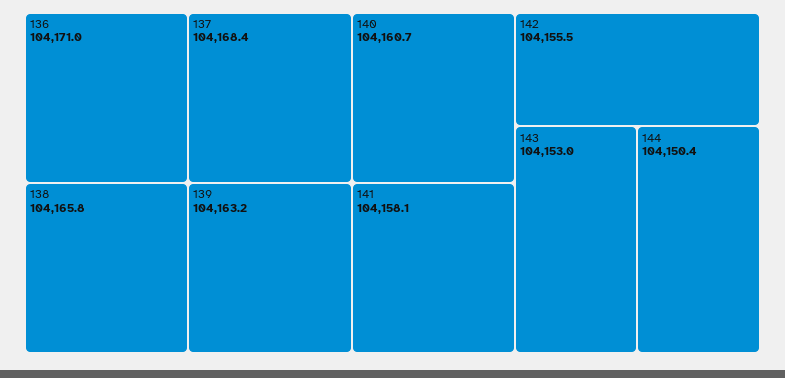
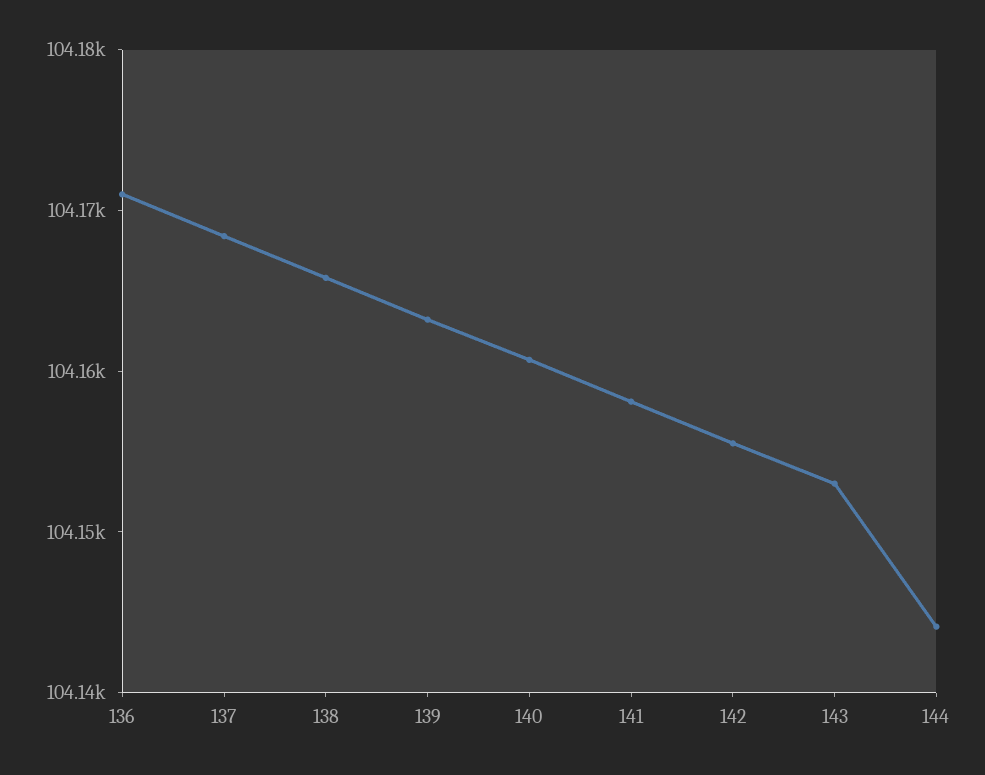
144: 104150.4 -> 104144

